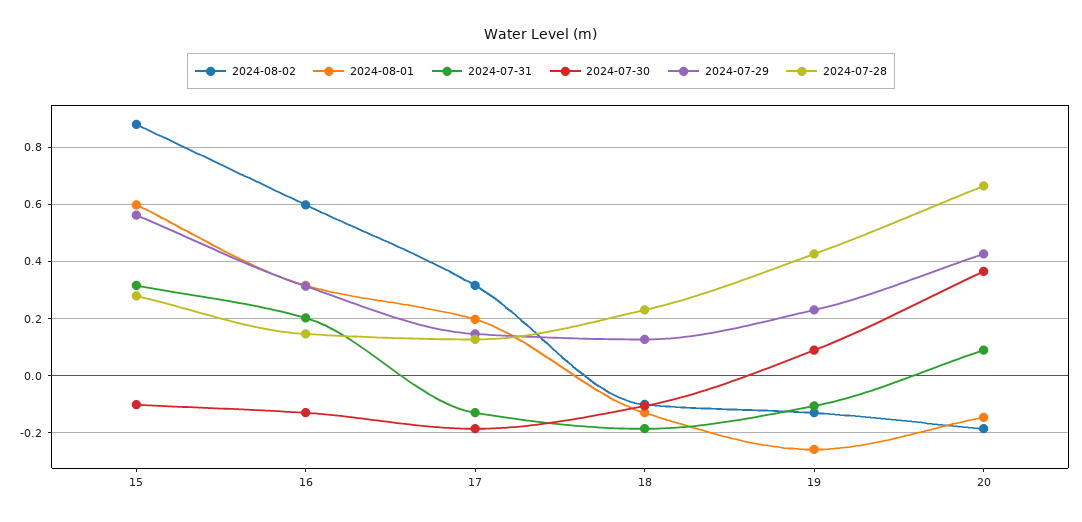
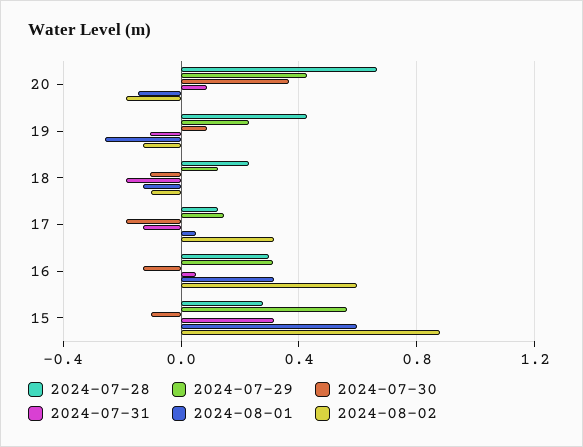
2024-07-31, 16: 0.2 -> 0.05
2024-07-28, 16: 0.15 -> 0.3
2024-08-01, 17: 0.2 -> 0.05

